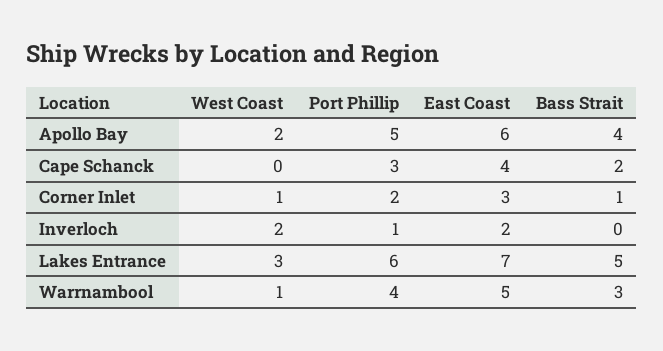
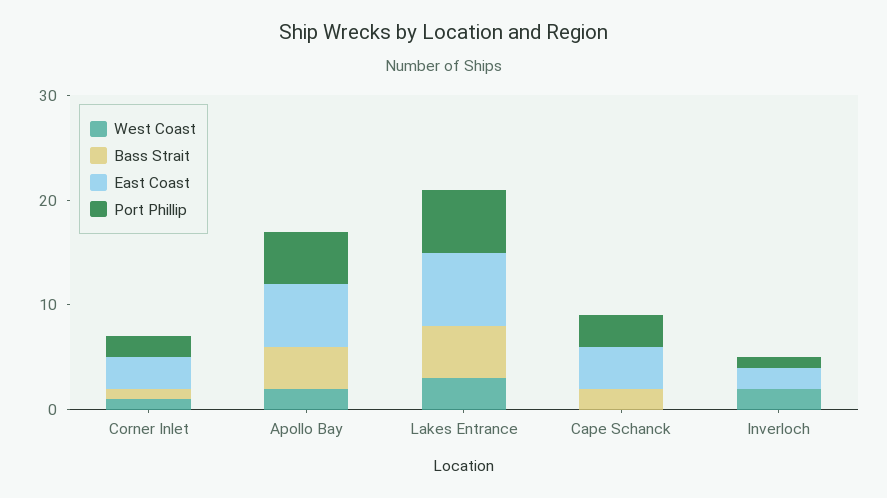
West Coast, Warrnambool: 1 -> none
Port Phillip, Warrnambool: 4 -> none
East Coast, Warrnambool: 5 -> none
Bass Strait, Warrnambool: 3 -> none

